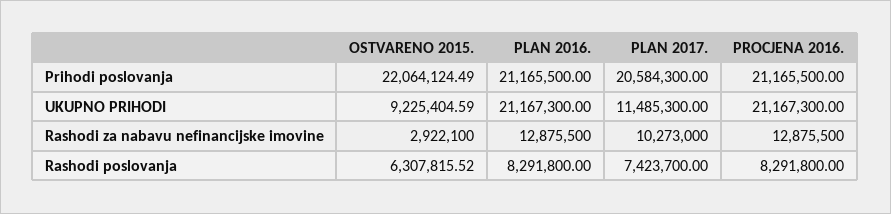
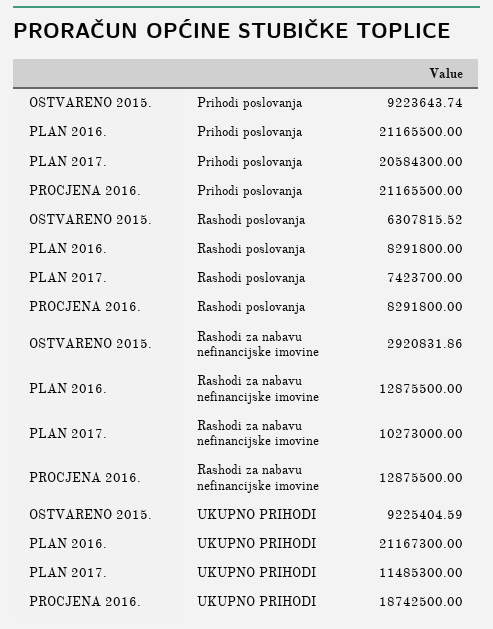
OSTVARENO 2015., Prihodi poslovanja: 22064124.49 -> 9223643.74
PROCJENA 2016., UKUPNO PRIHODI: 21167300 -> 18742500
OSTVARENO 2015., Rashodi za nabavu nefinancijske imovine: 2922100 -> 2920831.86

